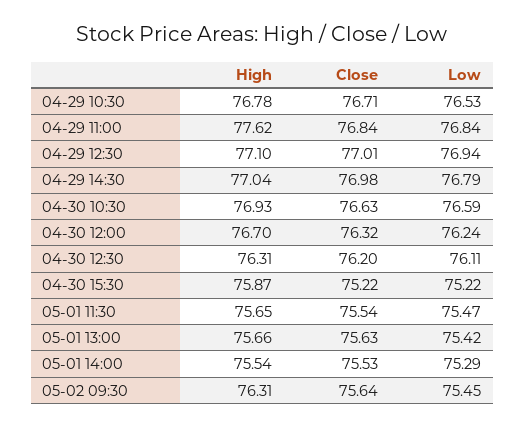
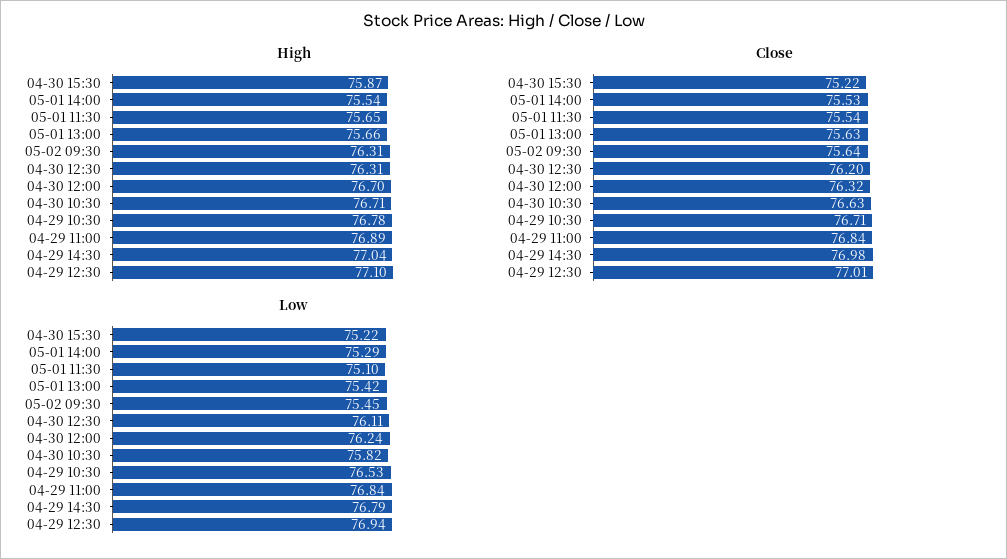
High, 04-29 11:00: 77.62 -> 76.89
High, 04-30 10:30: 76.93 -> 76.71
Low, 04-30 10:30: 76.59 -> 75.82
Low, 05-01 11:30: 75.47 -> 75.1

